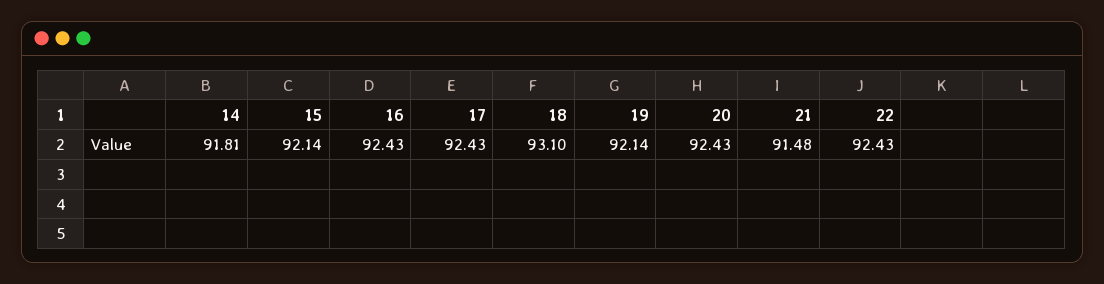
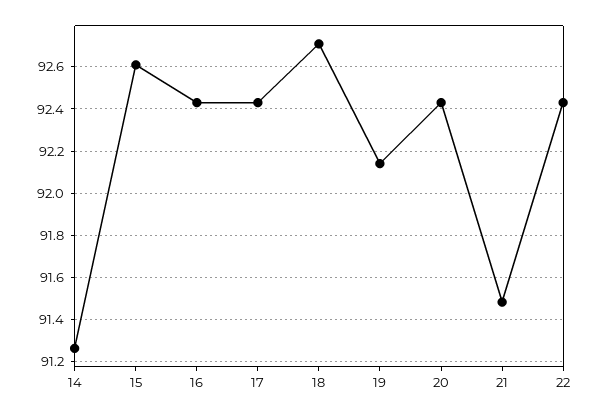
14: 91.81 -> 91.25
15: 92.14 -> 92.6
18: 93.1 -> 92.7

